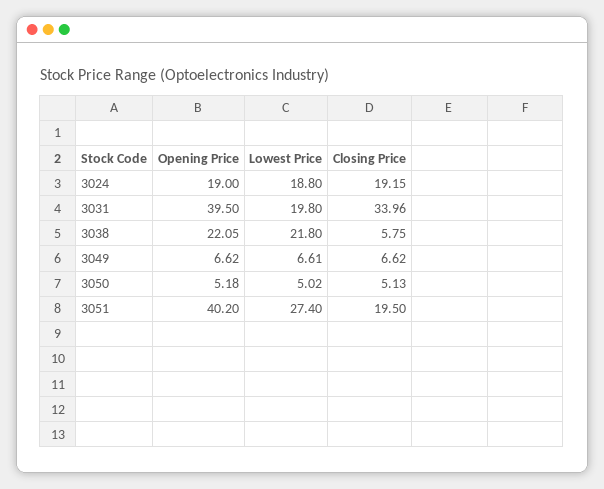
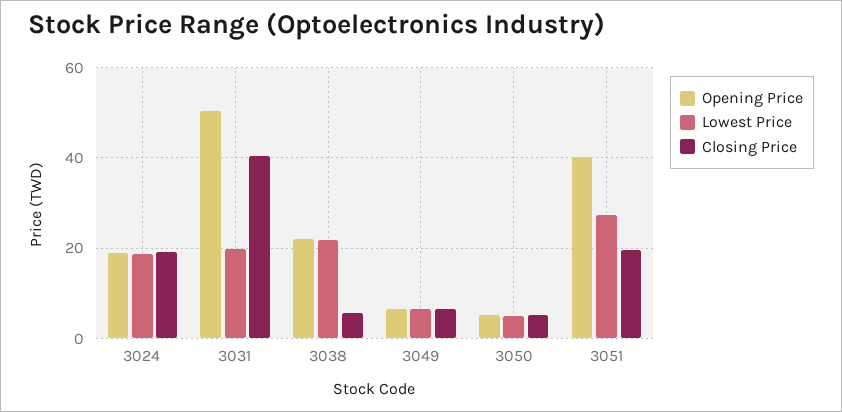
Opening Price, 3031: 39.5 -> 50
Closing Price, 3031: 33.96 -> 40

